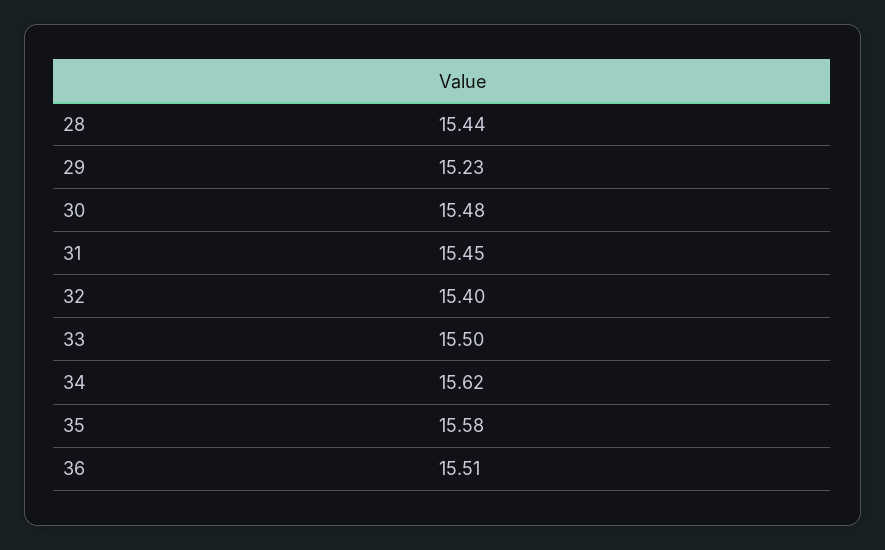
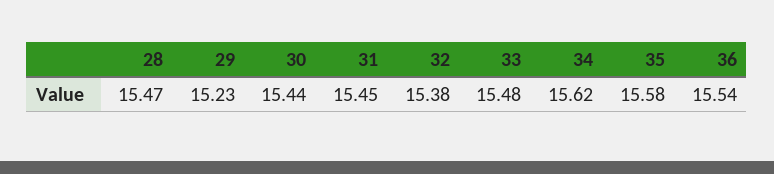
28: 15.44 -> 15.47
30: 15.48 -> 15.44
32: 15.4 -> 15.38
33: 15.5 -> 15.48
36: 15.51 -> 15.54

